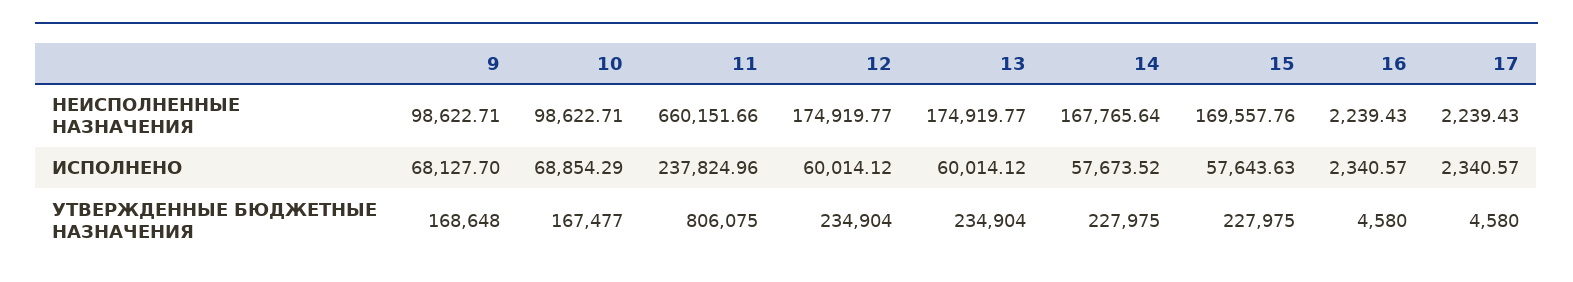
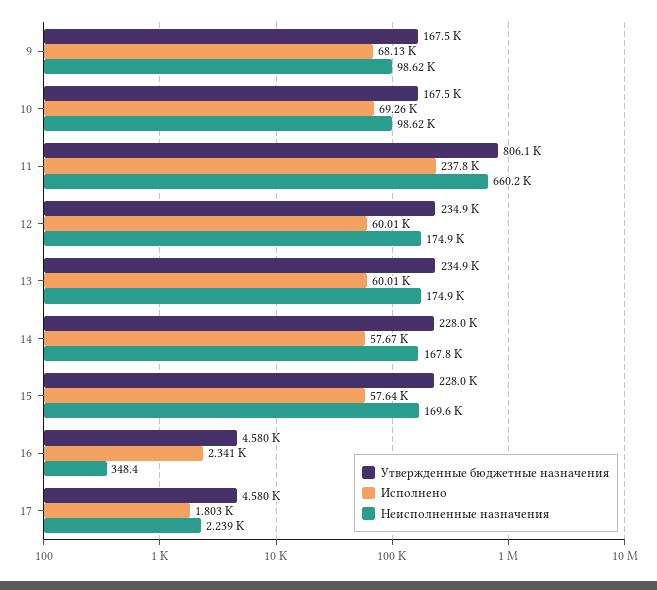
НЕИСПОЛНЕННЫЕ НАЗНАЧЕНИЯ, 16: 2239.43 -> 348.4
ИСПОЛНЕНО, 10: 68854.29 -> 69260
ИСПОЛНЕНО, 17: 2340.57 -> 1803
УТВЕРЖДЕННЫЕ БЮДЖЕТНЫЕ НАЗНАЧЕНИЯ, 9: 168648 -> 167500

